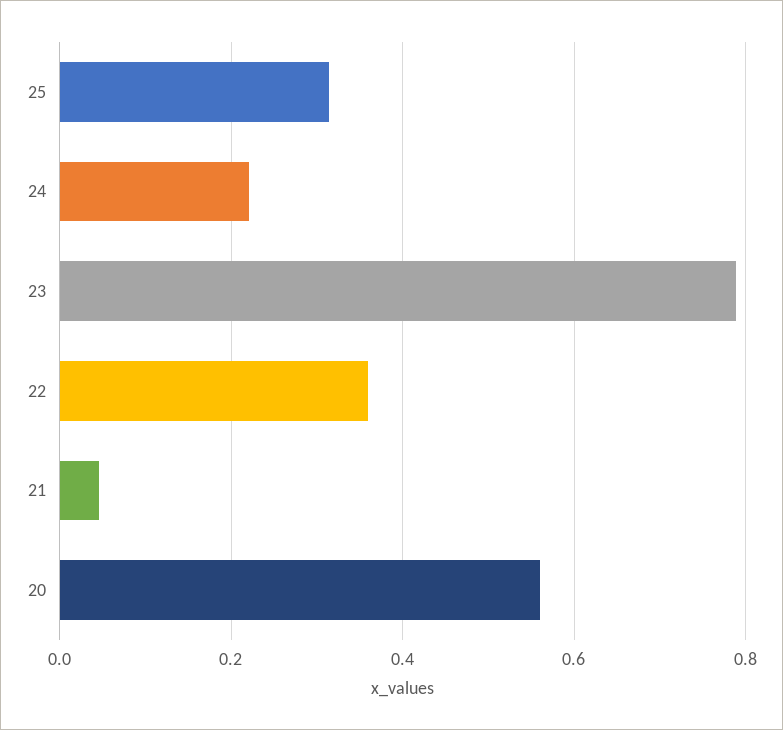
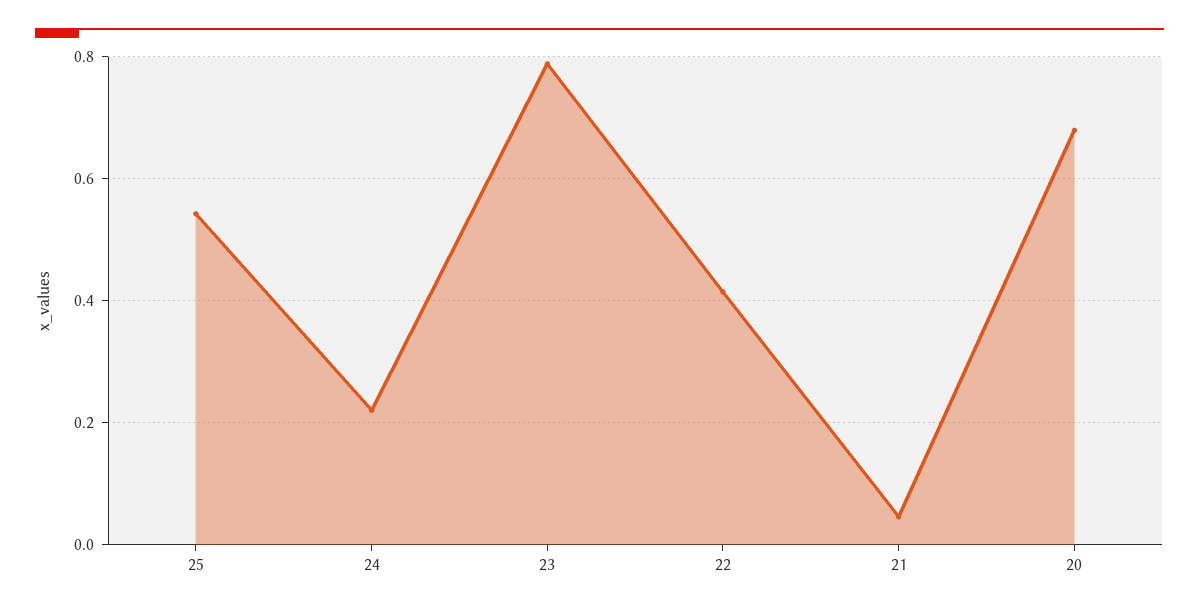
25: 0.32 -> 0.54
22: 0.36 -> 0.42
20: 0.56 -> 0.68

